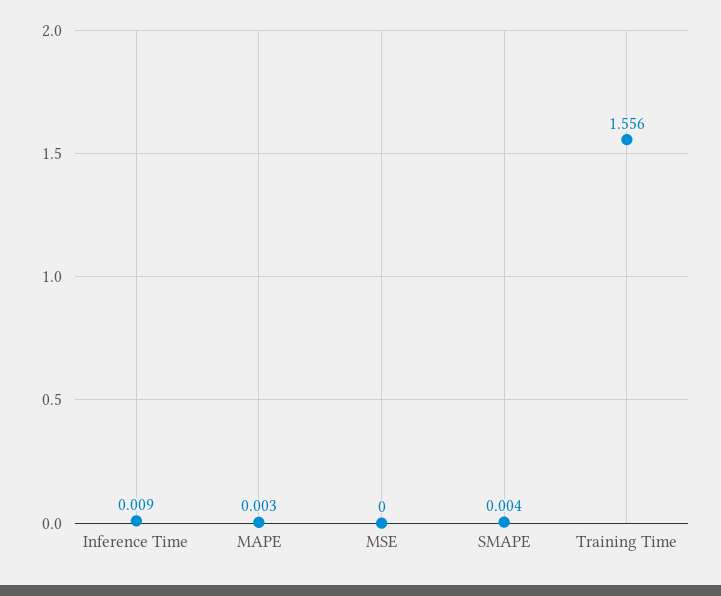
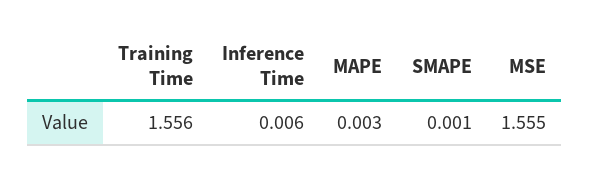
Inference Time: 0.009 -> 0.006
MSE: 0 -> 1.555
SMAPE: 0.004 -> 0.001

